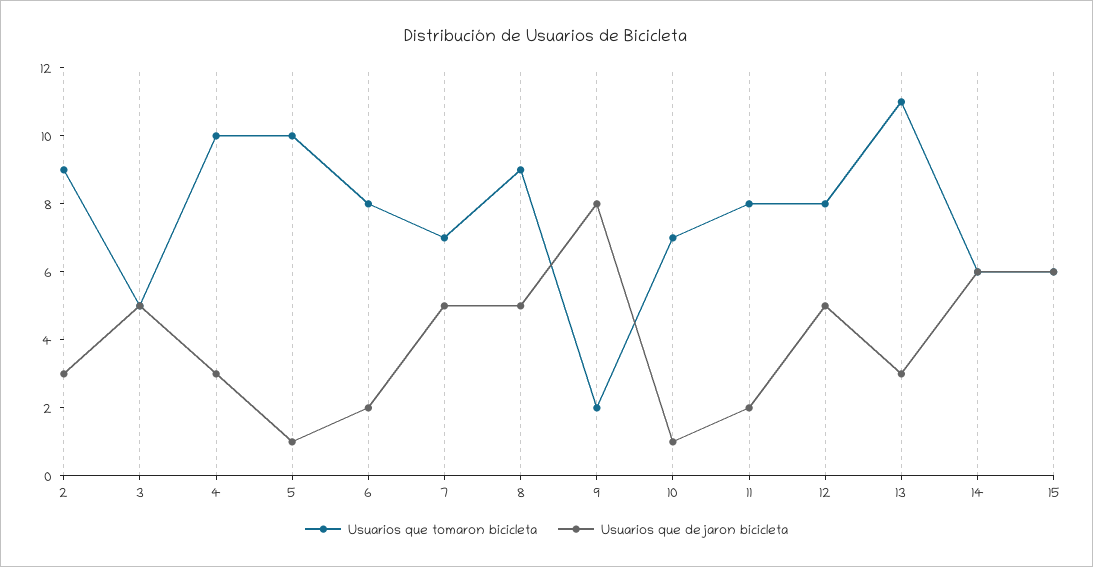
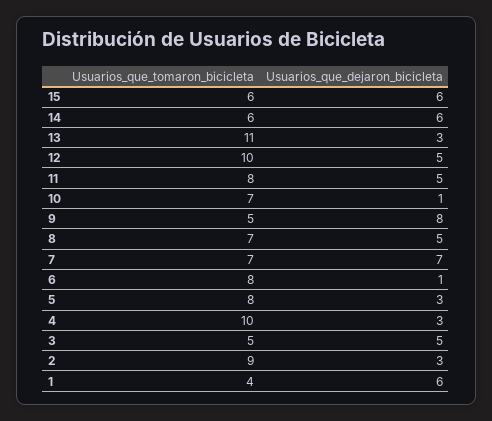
Usuarios que tomaron bicicleta, 5: 10 -> 8
Usuarios que dejaron bicicleta, 5: 1 -> 3
Usuarios que dejaron bicicleta, 6: 2 -> 1
Usuarios que dejaron bicicleta, 7: 5 -> 7
Usuarios que tomaron bicicleta, 8: 9 -> 7
Usuarios que tomaron bicicleta, 9: 2 -> 5
Usuarios que dejaron bicicleta, 11: 2 -> 5
Usuarios que tomaron bicicleta, 12: 8 -> 10
Usuarios que tomaron bicicleta, 1: none -> 4
Usuarios que dejaron bicicleta, 1: none -> 6

